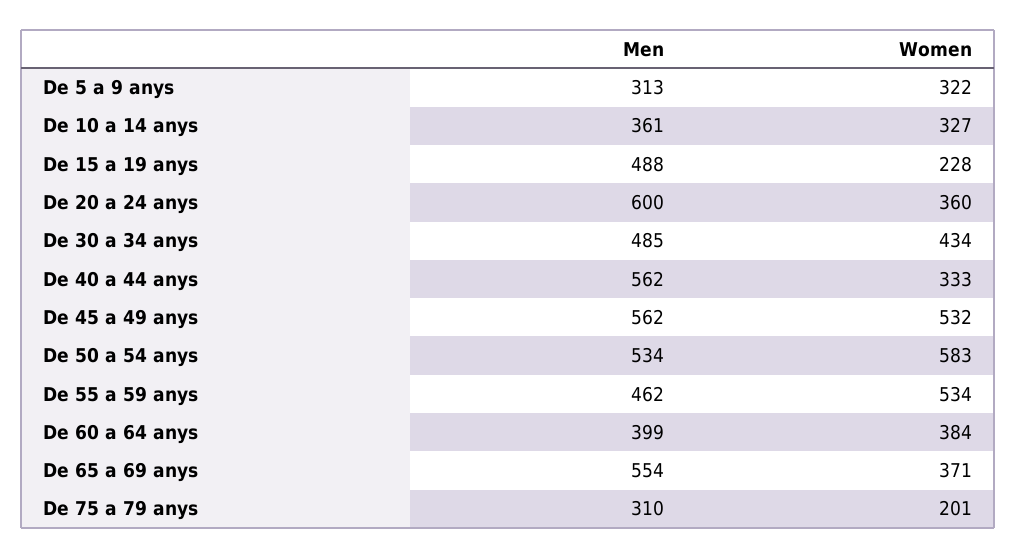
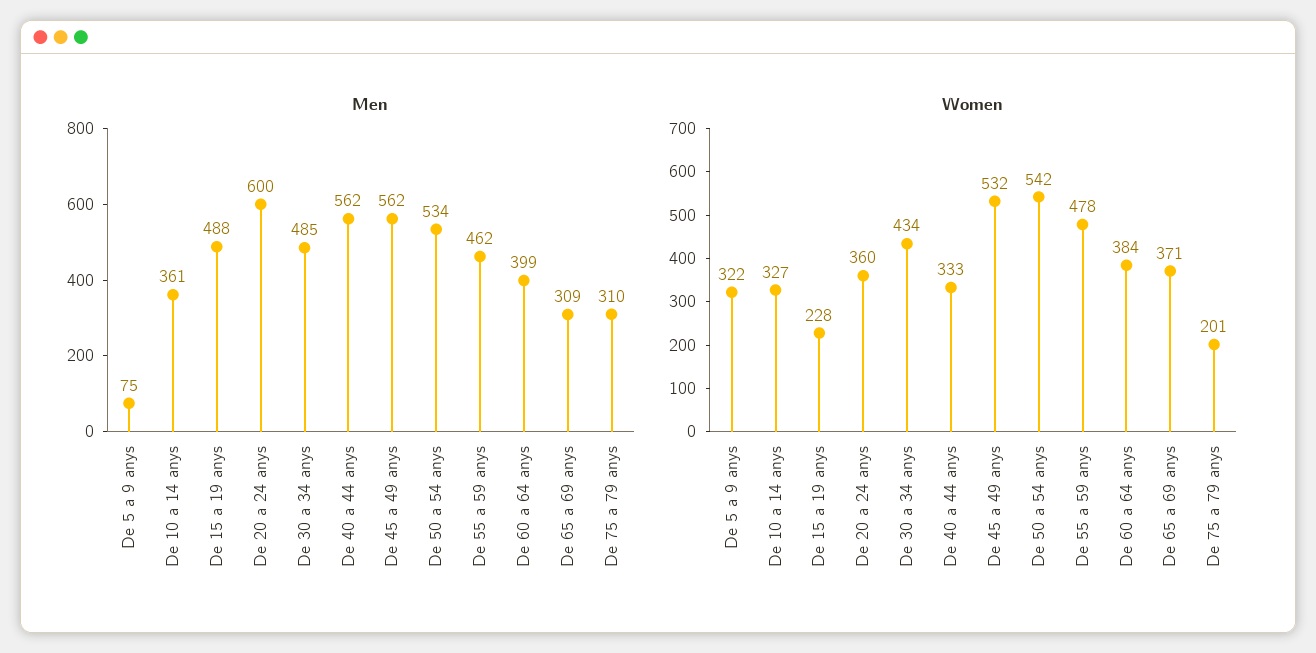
Men, De 5 a 9 anys: 313 -> 75
Women, De 50 a 54 anys: 583 -> 542
Women, De 55 a 59 anys: 534 -> 478
Men, De 65 a 69 anys: 554 -> 309

